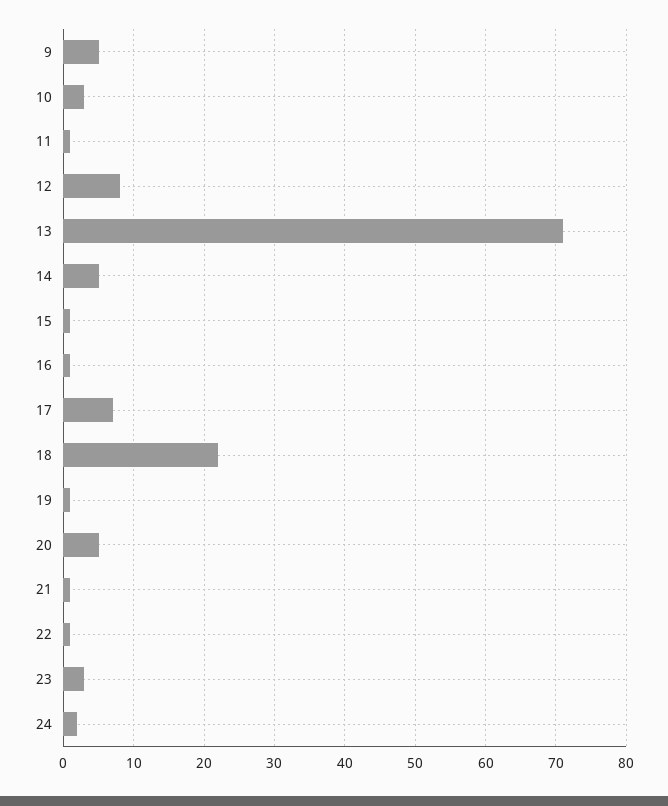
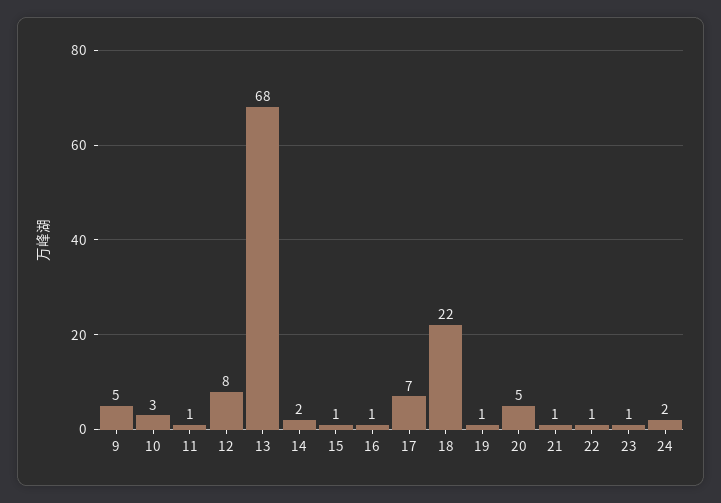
13: 71 -> 68
14: 5 -> 2
23: 3 -> 1

